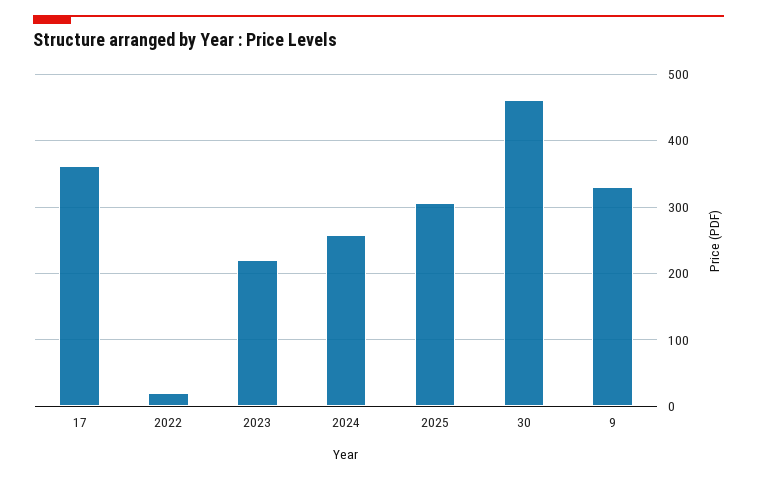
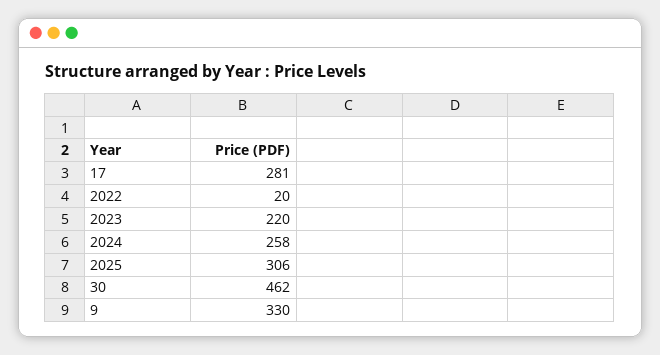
17: 360 -> 281

